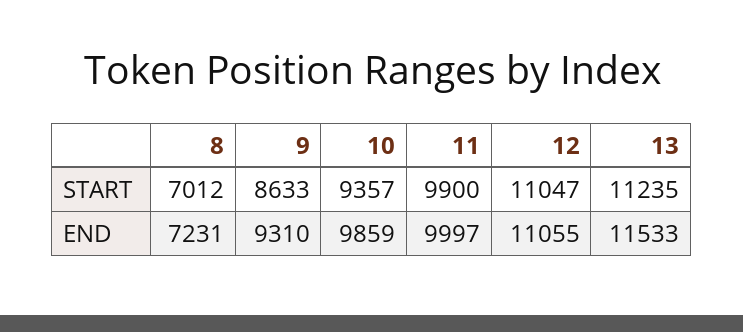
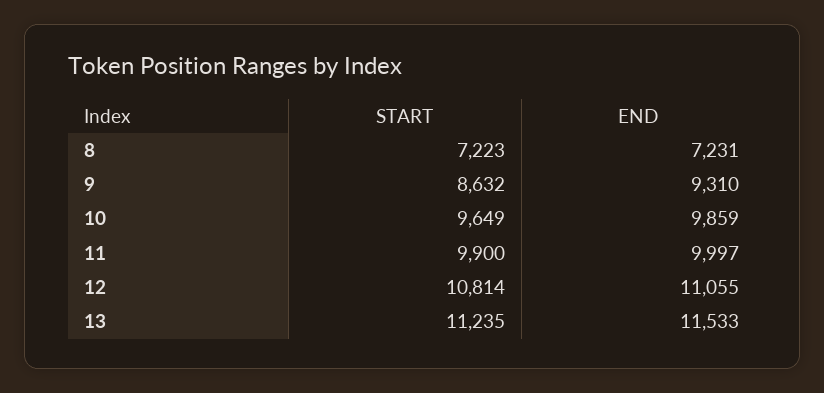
8, START: 7012 -> 7223
9, START: 8633 -> 8632
10, START: 9357 -> 9649
12, START: 11047 -> 10814

